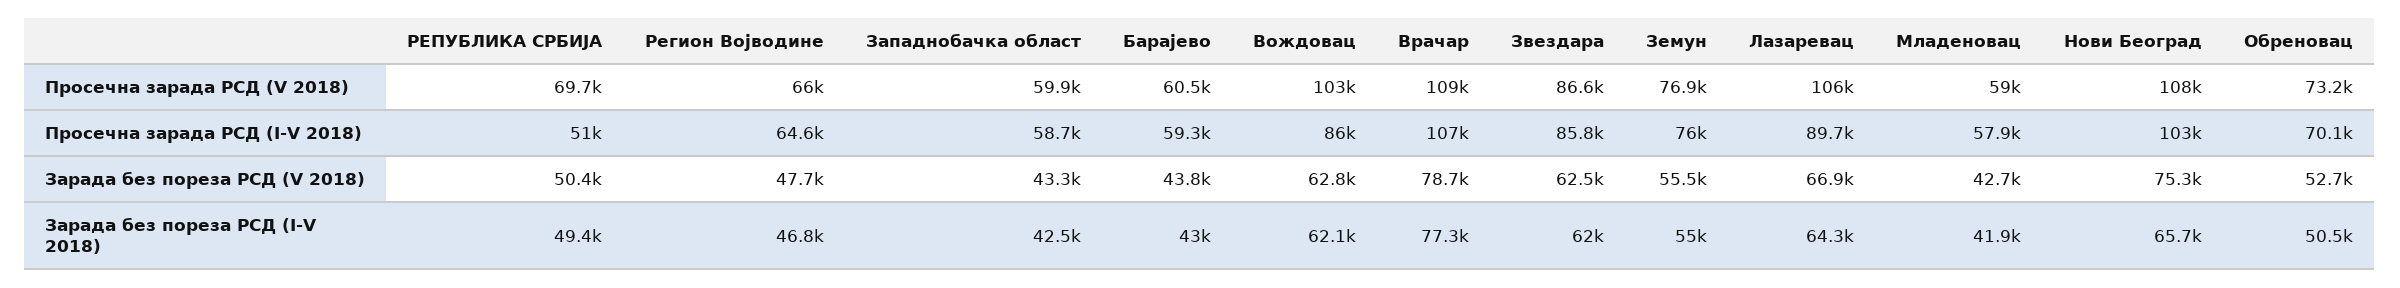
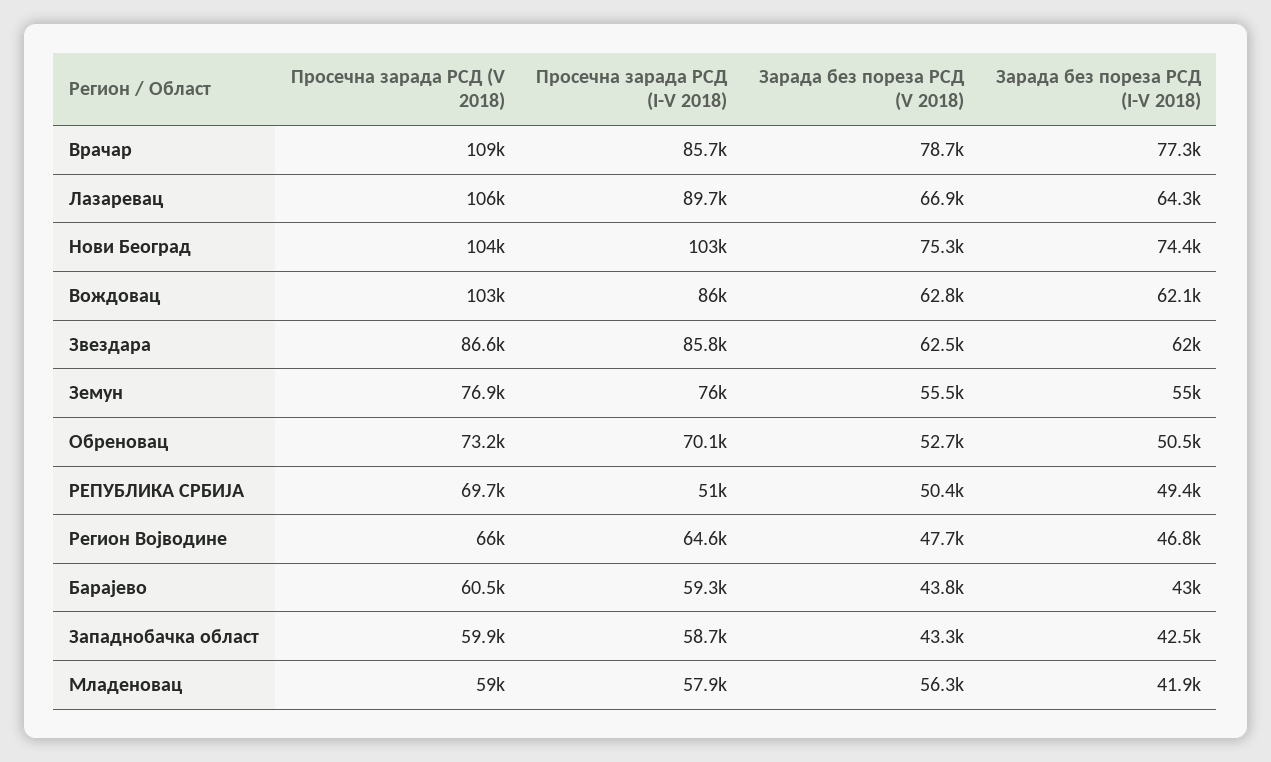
Нови Београд, Просечна зарада РСД (V 2018): 108000 -> 104000
Врачар, Просечна зарада РСД (I-V 2018): 107000 -> 85700
Младеновац, Зарада без пореза РСД (V 2018): 42700 -> 56300
Нови Београд, Зарада без пореза РСД (I-V 2018): 65700 -> 74400

